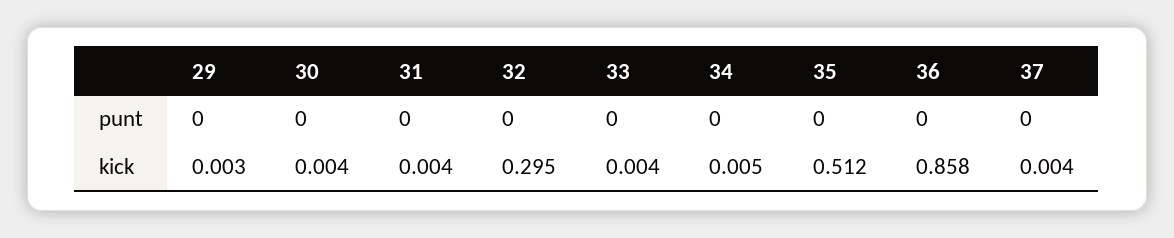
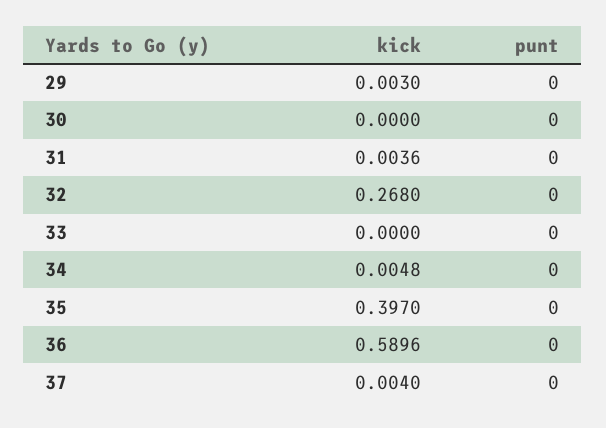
30, kick: 0.004 -> 0
32, kick: 0.295 -> 0.268
33, kick: 0.004 -> 0
35, kick: 0.512 -> 0.397
36, kick: 0.858 -> 0.5896

